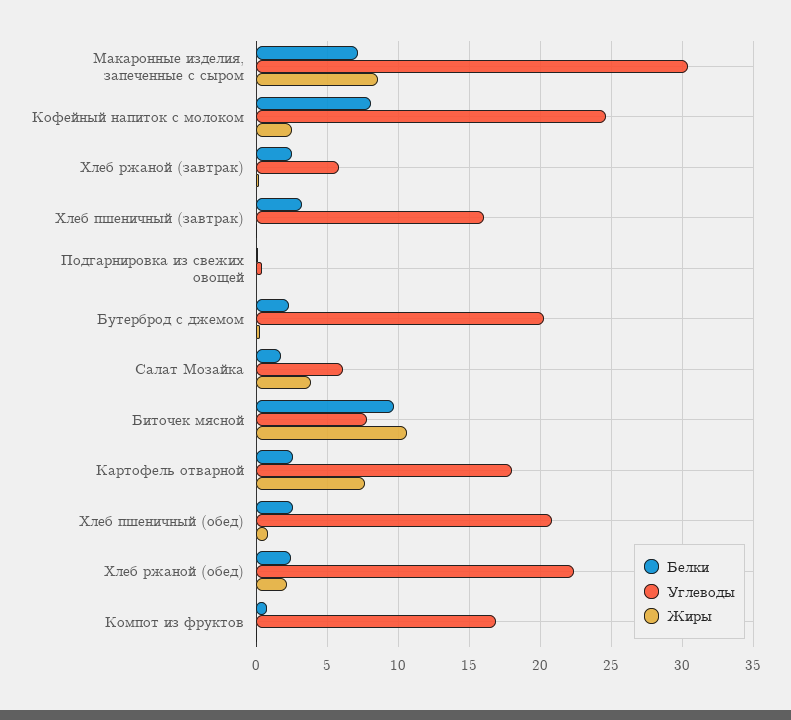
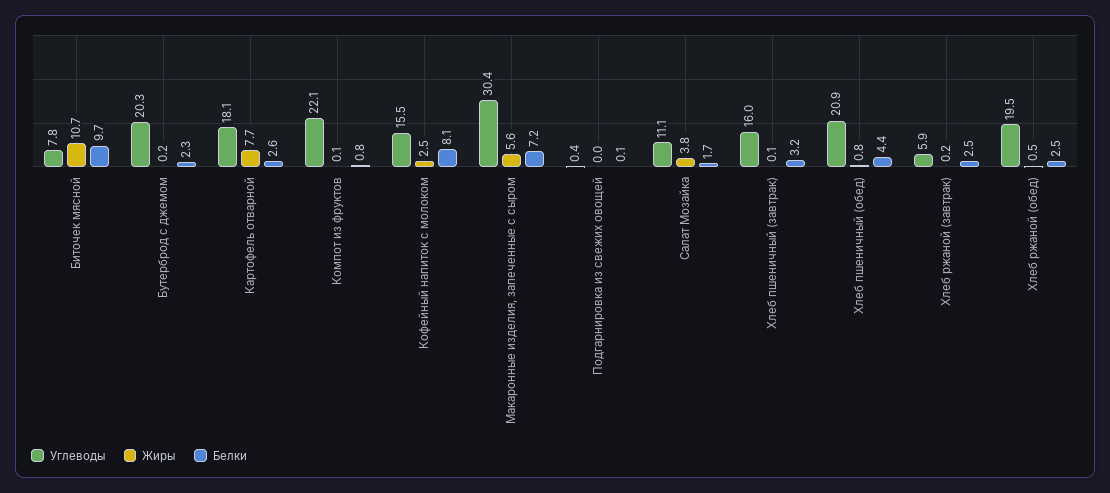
Жиры, Макаронные изделия, запеченные с сыром: 8.5 -> 5.6
Углеводы, Кофейный напиток с молоком: 24.5 -> 15.5
Углеводы, Салат Мозайка: 6 -> 11.1
Белки, Хлеб пшеничный (обед): 2.5 -> 4.4
Углеводы, Хлеб ржаной (обед): 22.5 -> 19.5
Жиры, Хлеб ржаной (обед): 2 -> 0.5
Углеводы, Компот из фруктов: 17 -> 22.1

